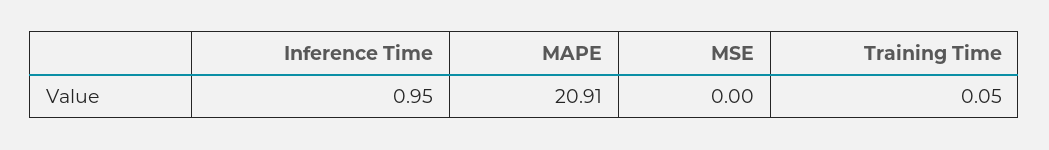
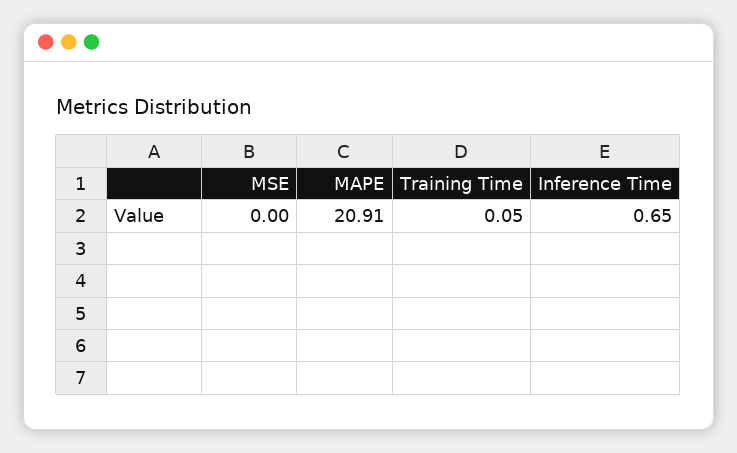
Inference Time: 0.95 -> 0.65

